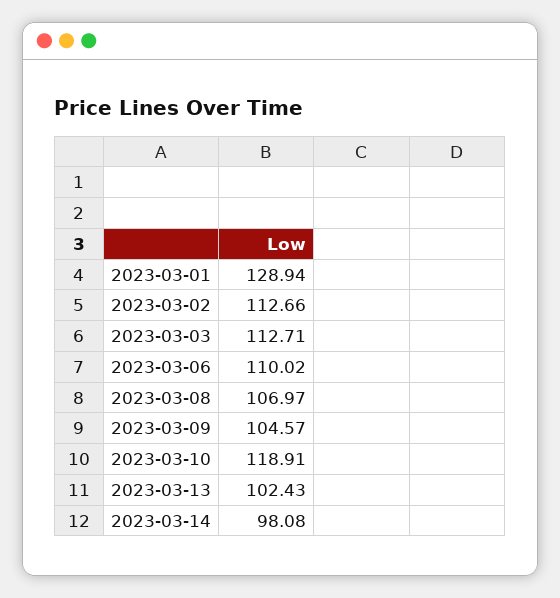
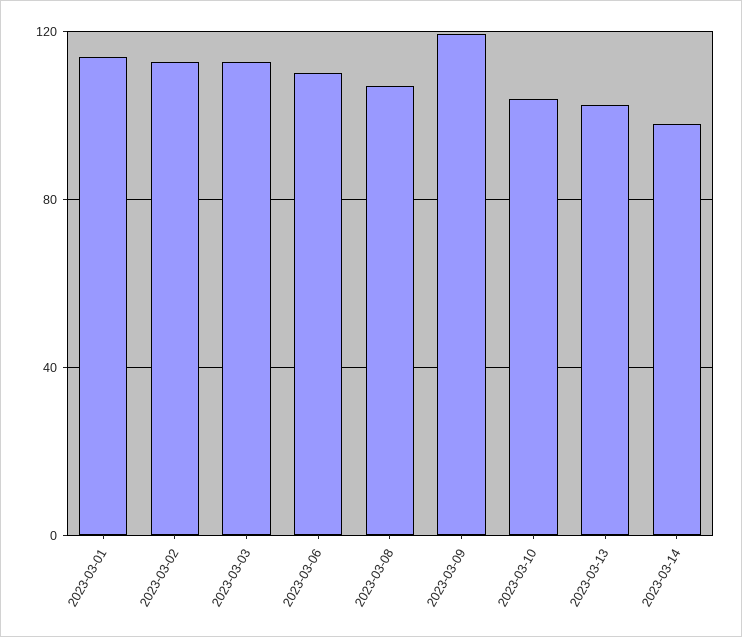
2023-03-01: 128.94 -> 115
2023-03-09: 104.57 -> 120
2023-03-10: 118.91 -> 105

